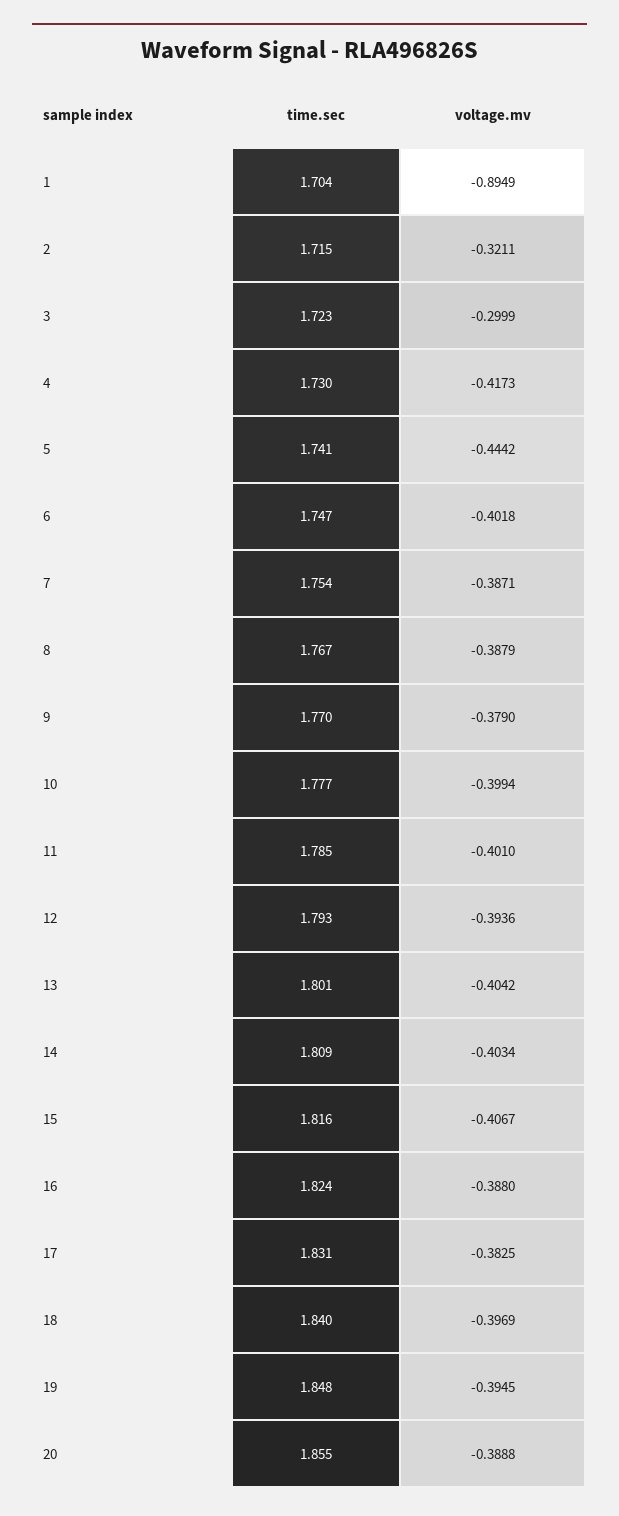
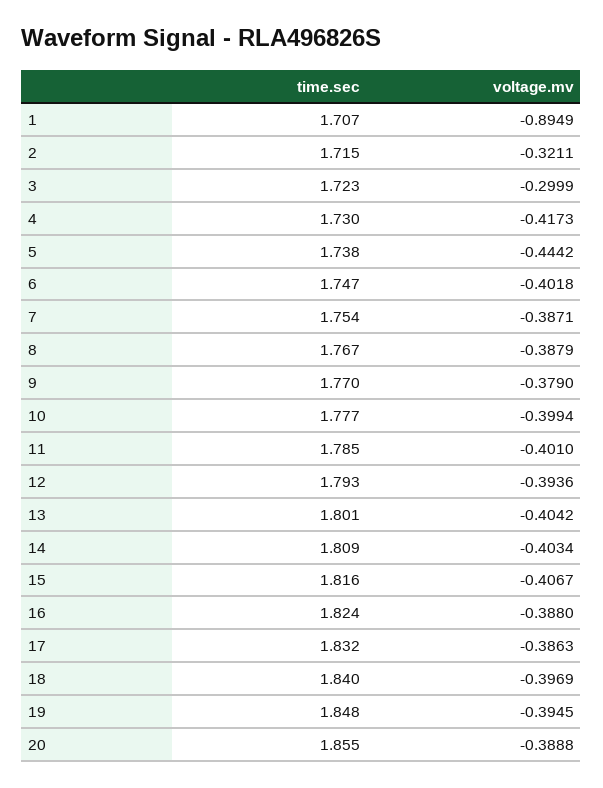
time.sec, 1: 1.704 -> 1.707
time.sec, 5: 1.741 -> 1.738
time.sec, 17: 1.831 -> 1.832
voltage.mv, 17: -0.3825 -> -0.3863

